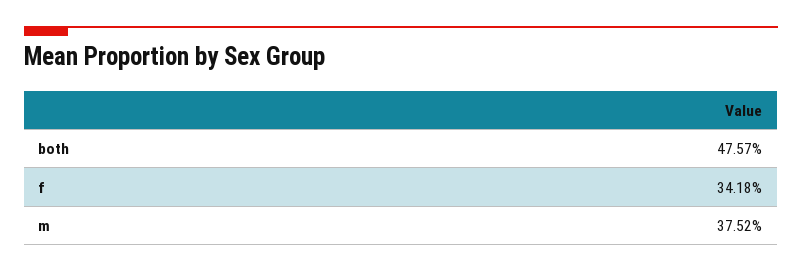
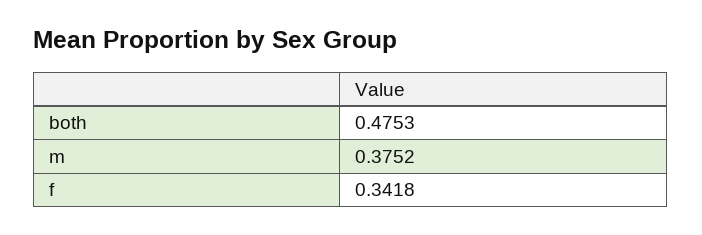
both: 0.4757 -> 0.4753

